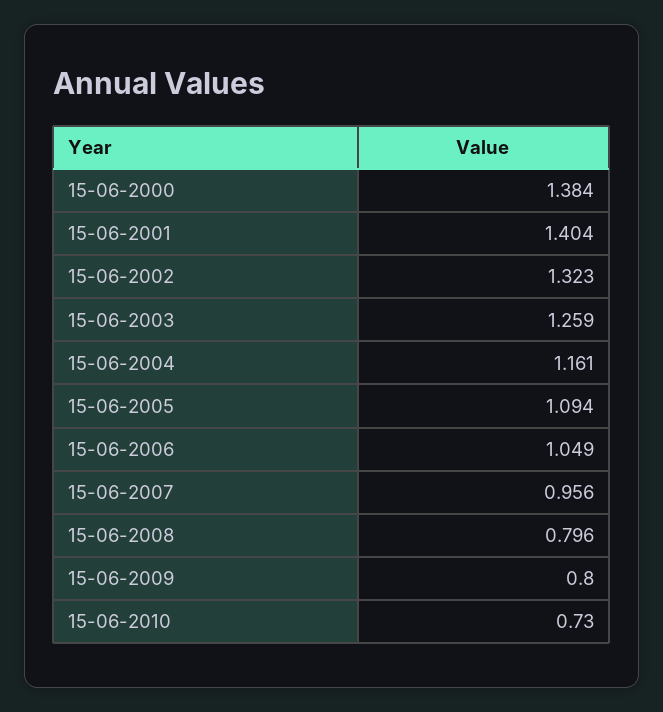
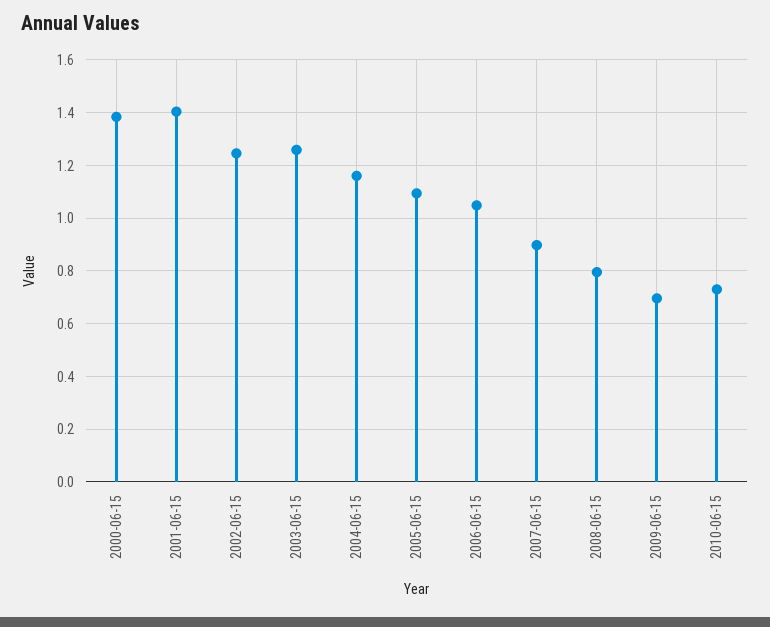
15-06-2002: 1.323 -> 1.25
15-06-2007: 0.956 -> 0.9
15-06-2009: 0.8 -> 0.7

